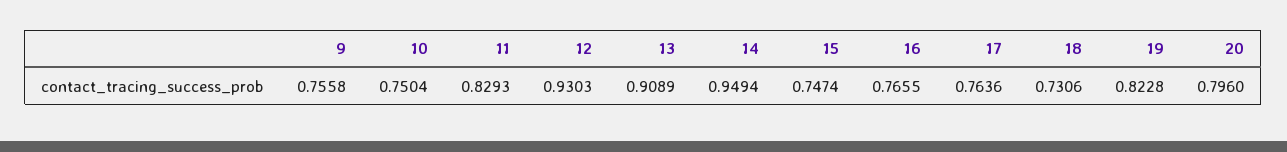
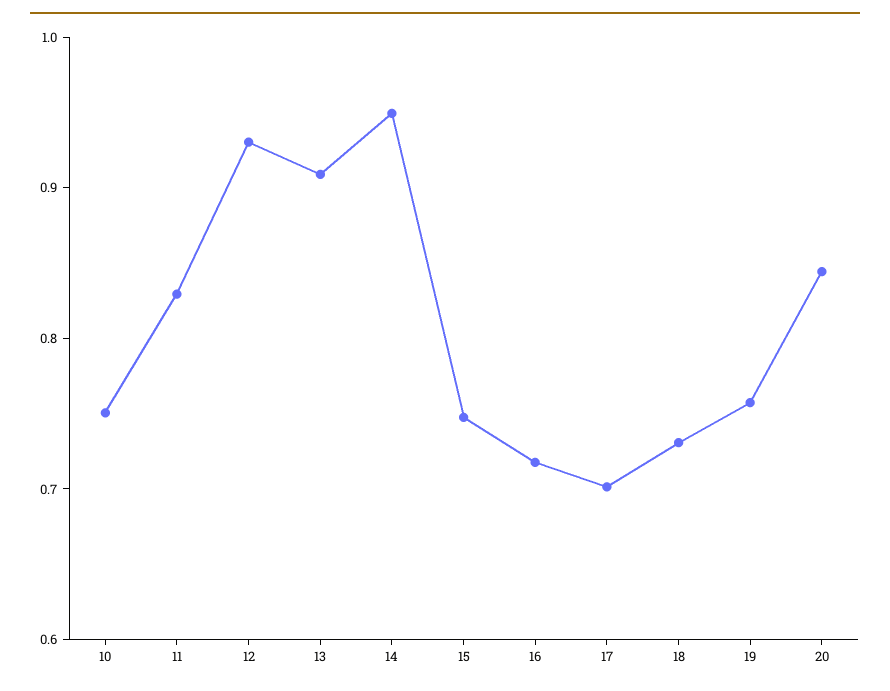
9: 0.7558 -> none
16: 0.7655 -> 0.72
17: 0.7636 -> 0.7
19: 0.8228 -> 0.76
20: 0.796 -> 0.84

